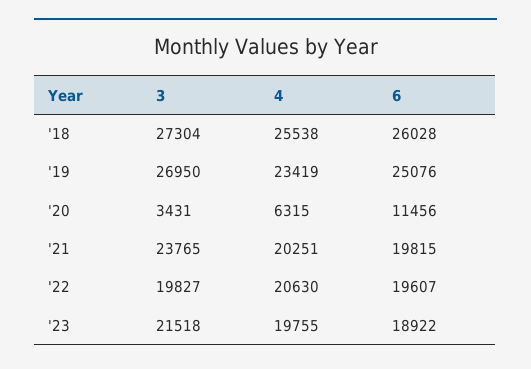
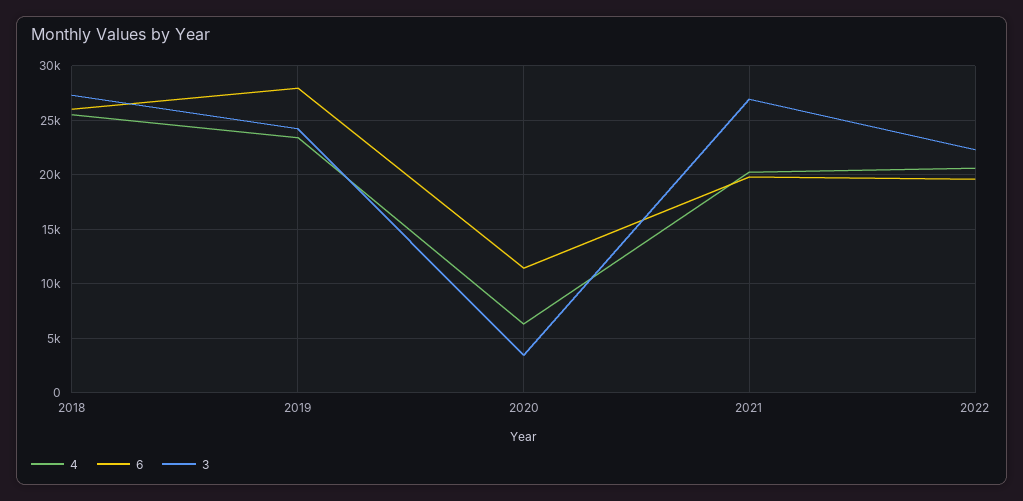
3, '19: 26950 -> 24000
6, '19: 25076 -> 28000
3, '21: 23765 -> 27000
3, '22: 19827 -> 22000
3, '23: 21518 -> none
4, '23: 19755 -> none
6, '23: 18922 -> none

